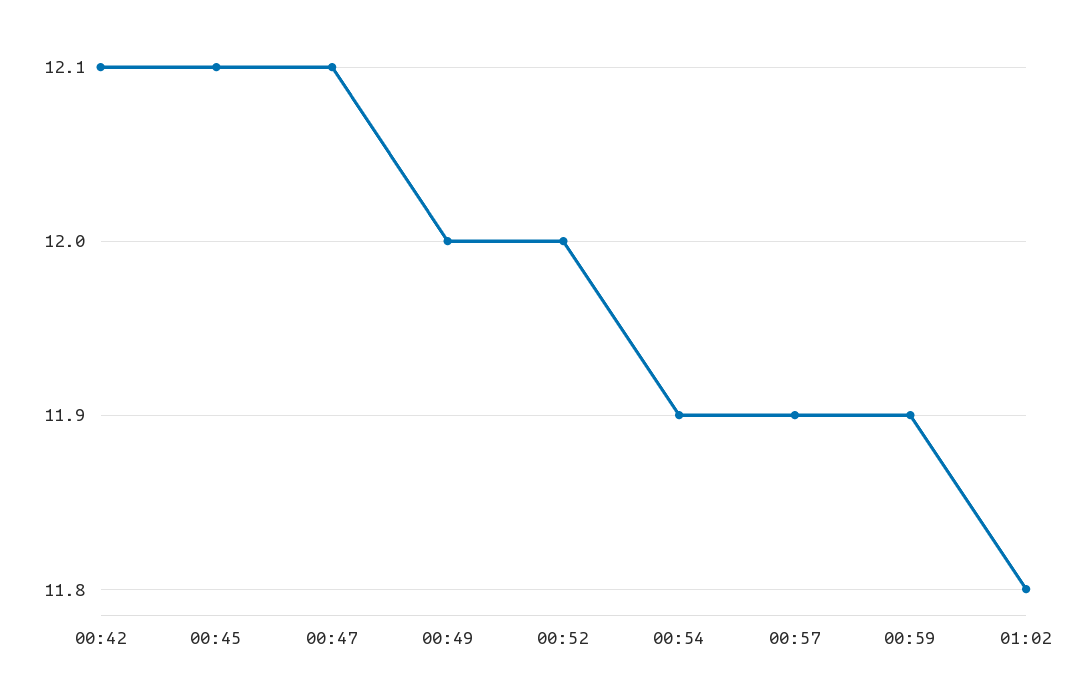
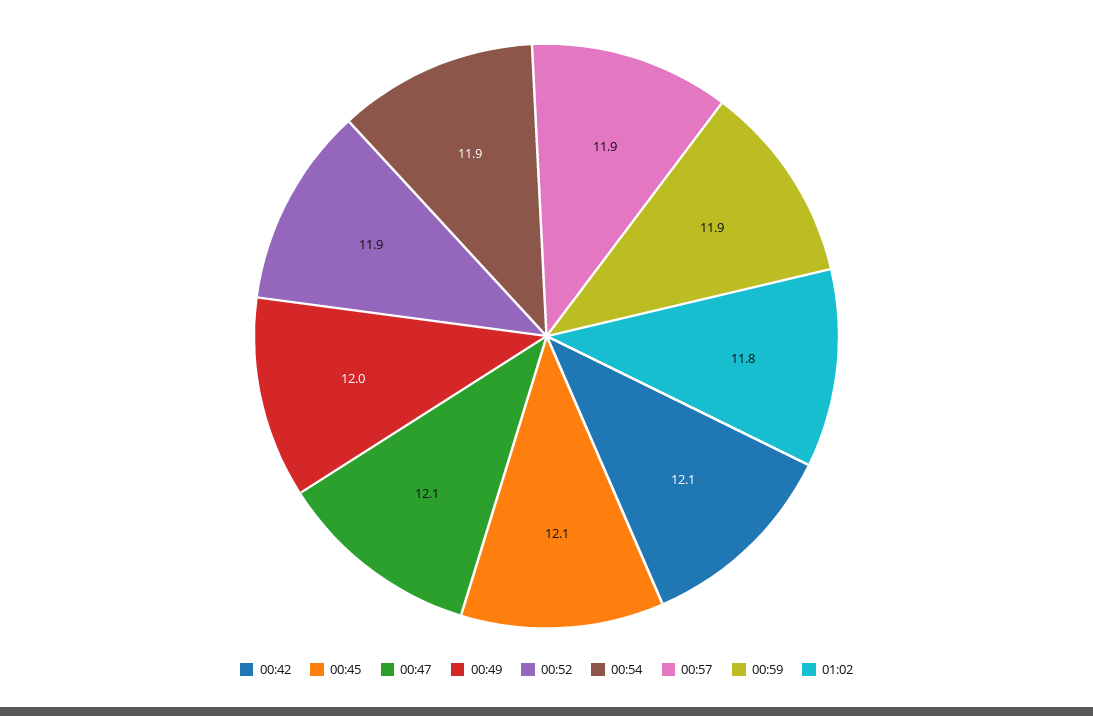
00:52: 12 -> 11.9

